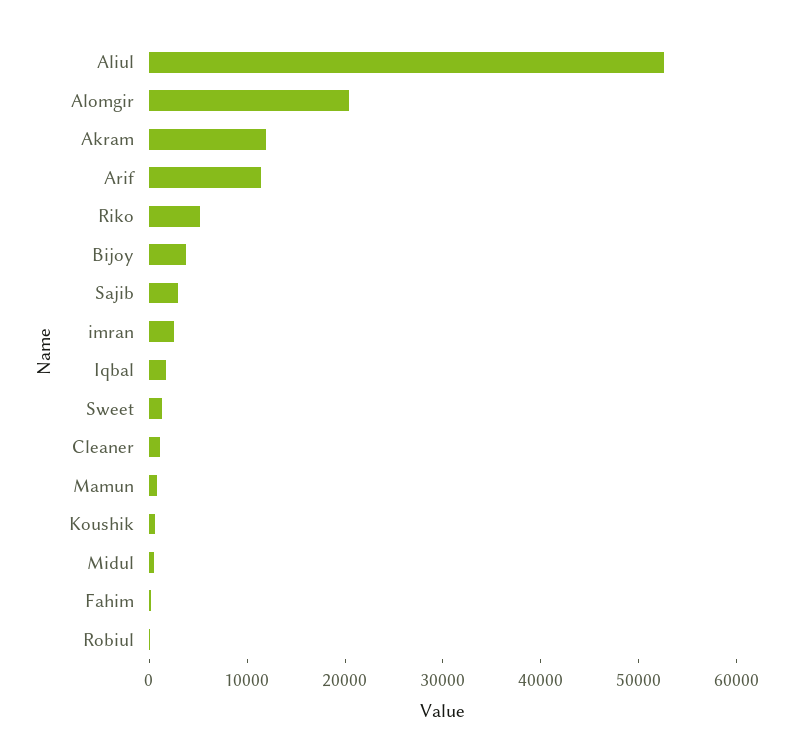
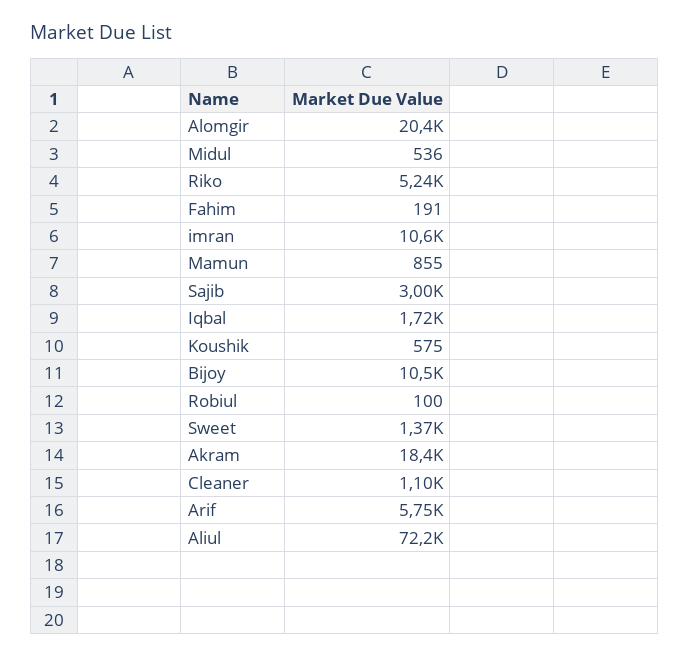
Aliul: 52000 -> 72200
Akram: 12000 -> 18400
Arif: 12000 -> 5750
Bijoy: 4000 -> 10500
imran: 2000 -> 10600

